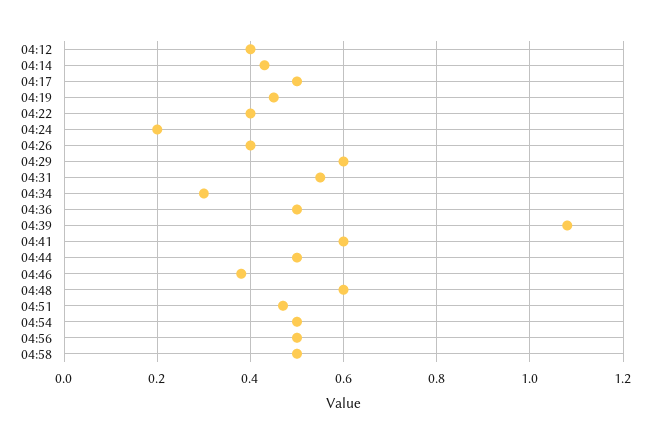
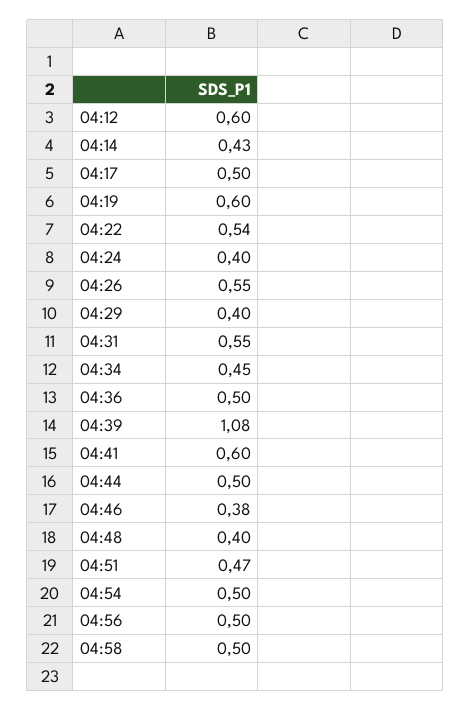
04:12: 0.4 -> 0.6
04:19: 0.45 -> 0.6
04:22: 0.4 -> 0.54
04:24: 0.2 -> 0.4
04:26: 0.4 -> 0.55
04:29: 0.6 -> 0.4
04:34: 0.3 -> 0.45
04:48: 0.6 -> 0.4

